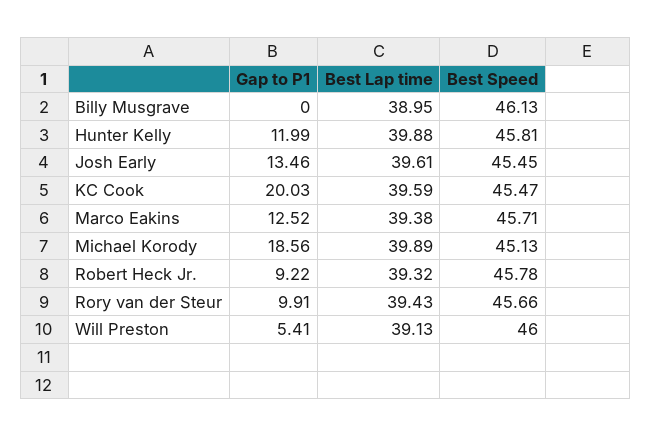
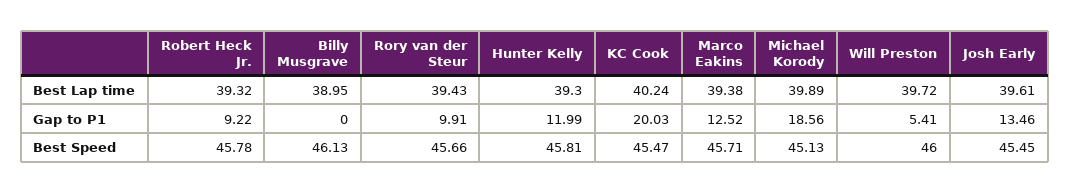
Best Lap time, Hunter Kelly: 39.88 -> 39.3
Best Lap time, KC Cook: 39.59 -> 40.24
Best Lap time, Will Preston: 39.13 -> 39.72

